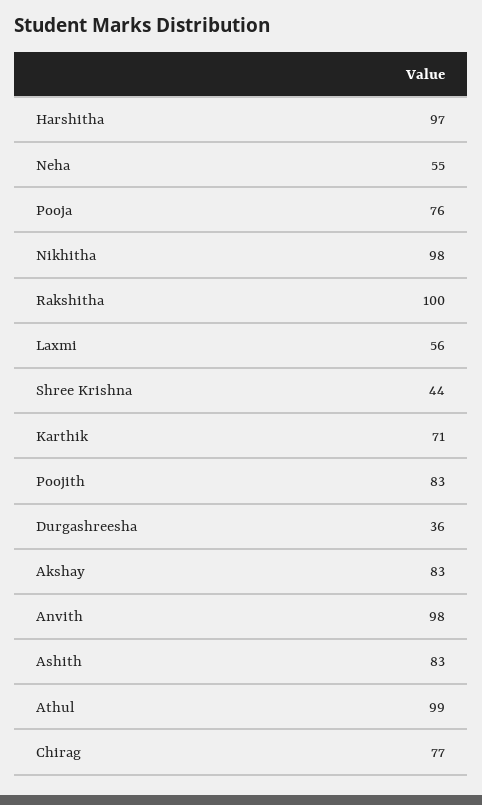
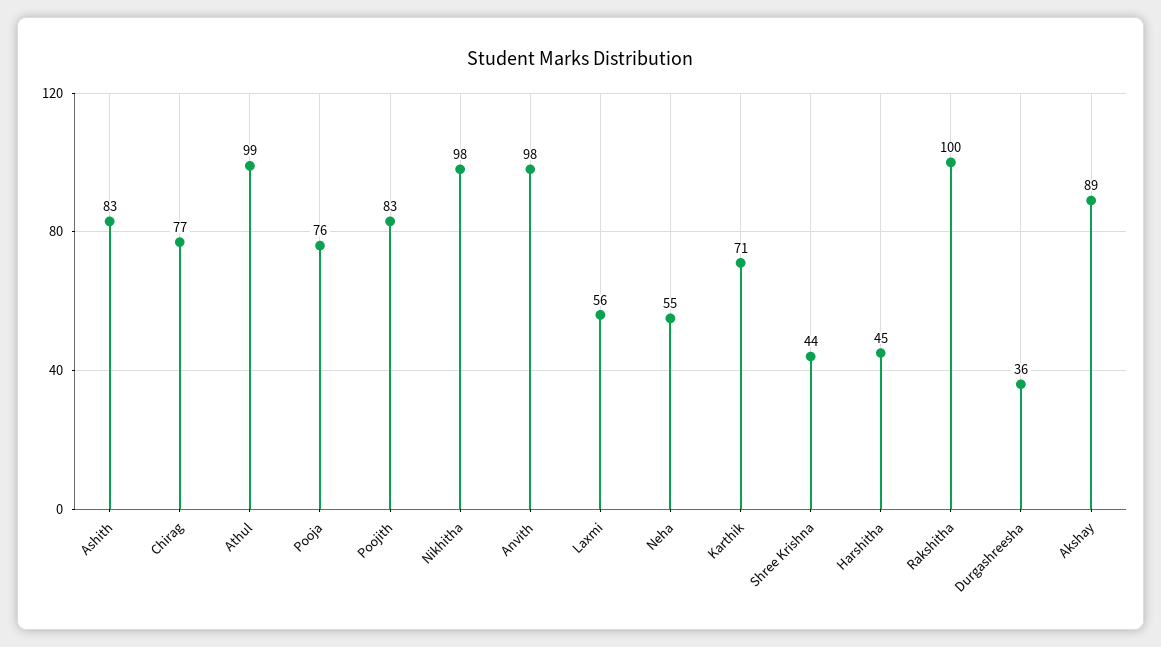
Harshitha: 97 -> 45
Akshay: 83 -> 89

